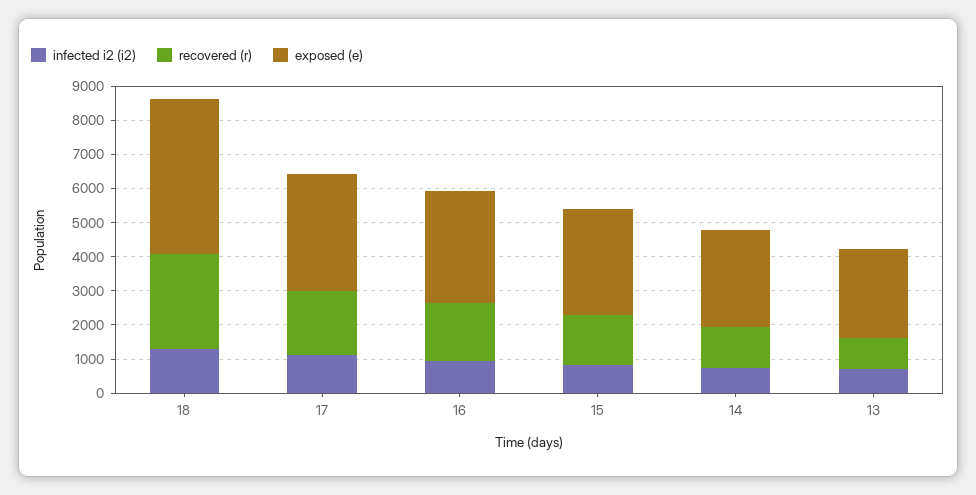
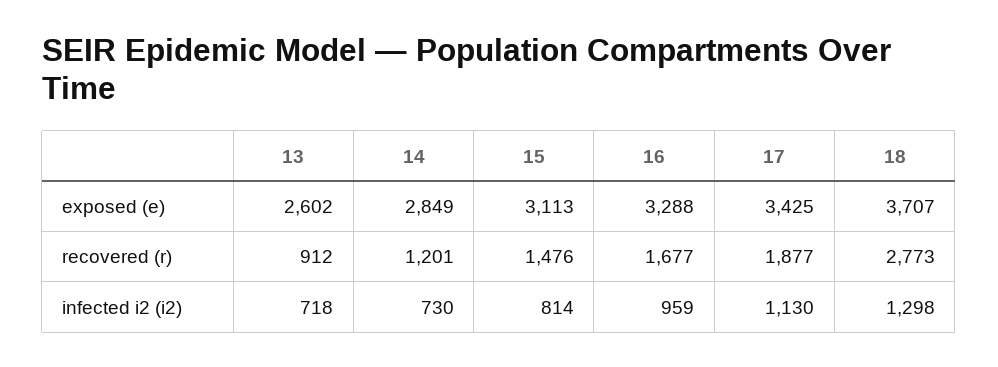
exposed (e), 18: 4500 -> 3707

